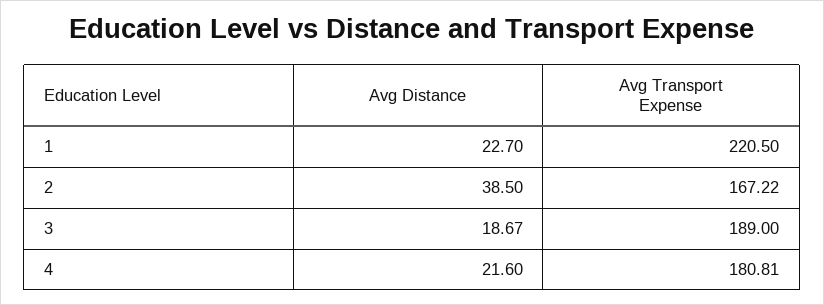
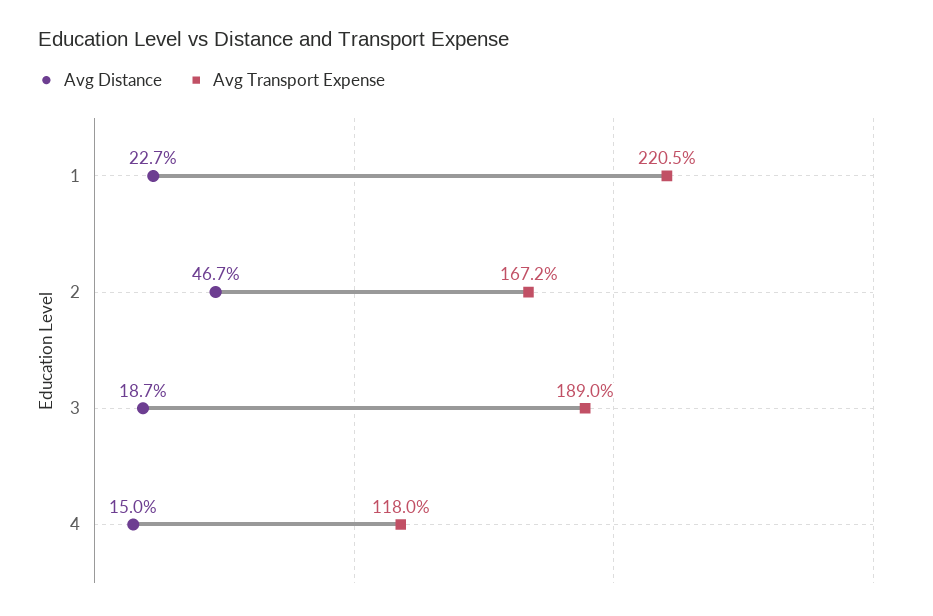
Avg Distance, 2: 38.5 -> 46.7
Avg Distance, 4: 21.6 -> 15
Avg Transport Expense, 4: 180.81 -> 118

